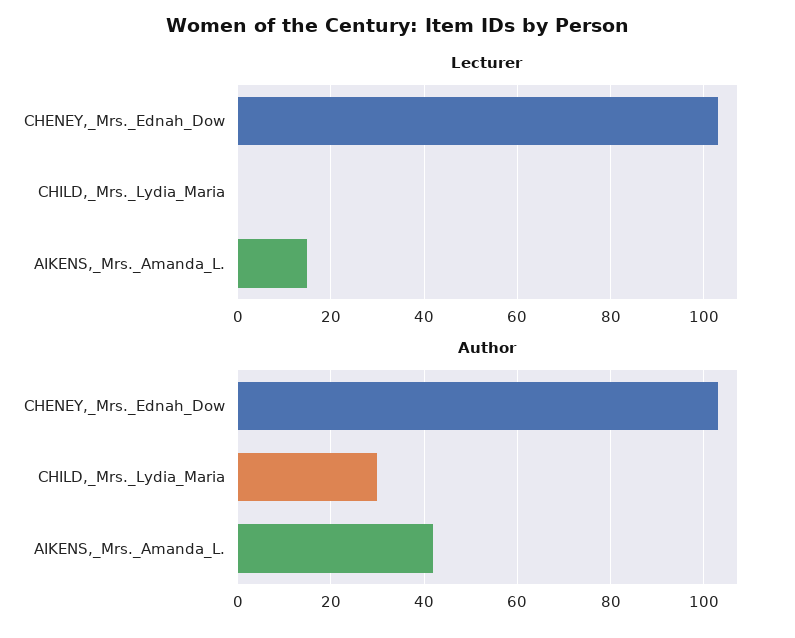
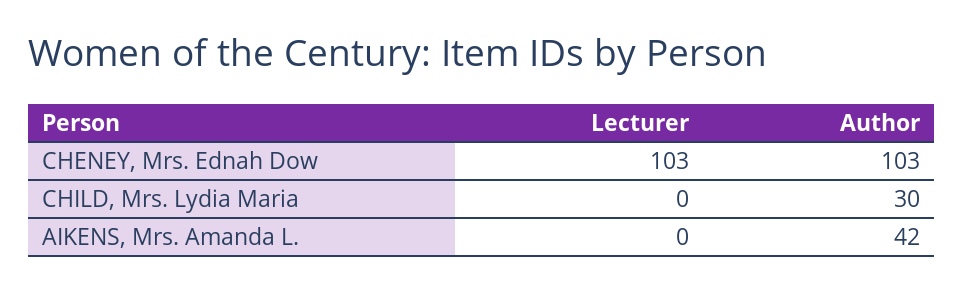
Lecturer, AIKENS,_Mrs._Amanda_L.: 15 -> 0

